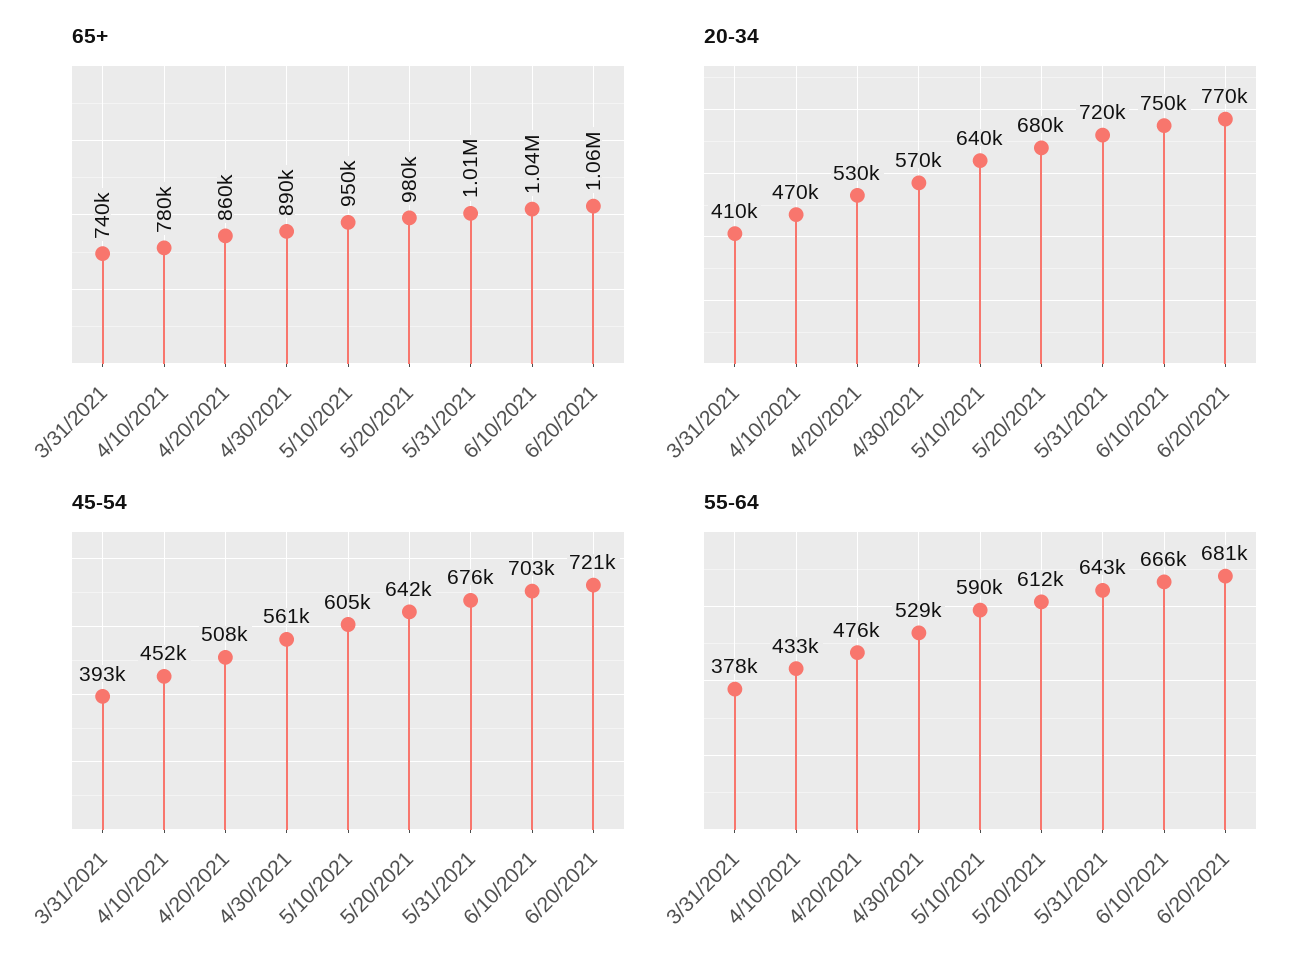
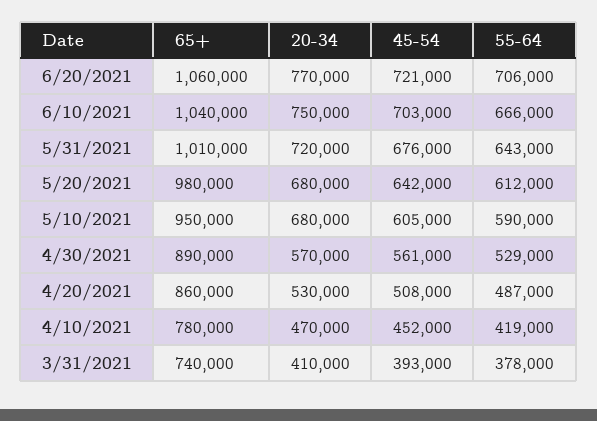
20-34, 5/10/2021: 640000 -> 680000
55-64, 4/10/2021: 433000 -> 419000
55-64, 4/20/2021: 476000 -> 487000
55-64, 6/20/2021: 681000 -> 706000

